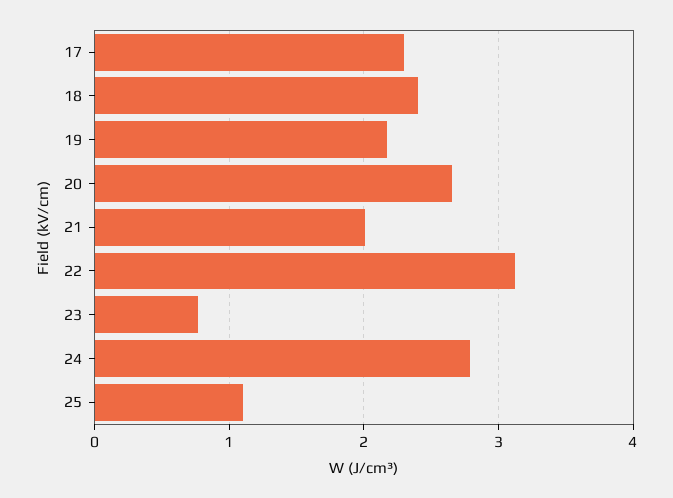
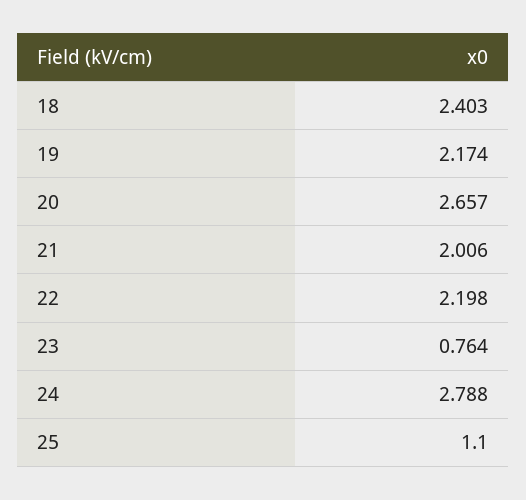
17: 2.3 -> none
22: 3.1 -> 2.198

